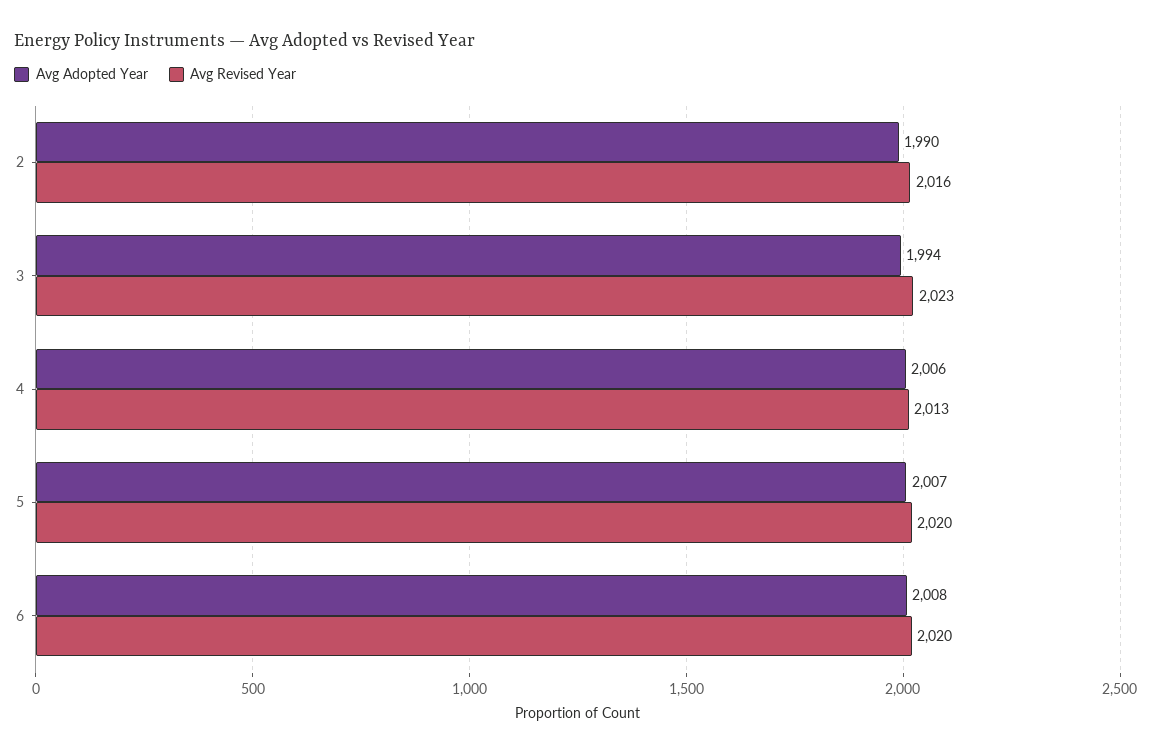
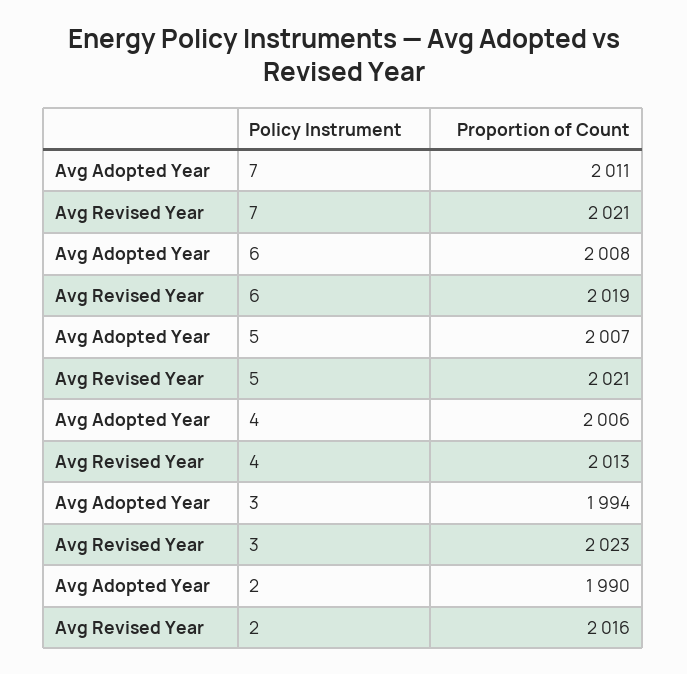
Avg Revised Year, 5: 2020 -> 2021
Avg Revised Year, 6: 2020 -> 2019
Avg Adopted Year, 7: none -> 2011
Avg Revised Year, 7: none -> 2021

